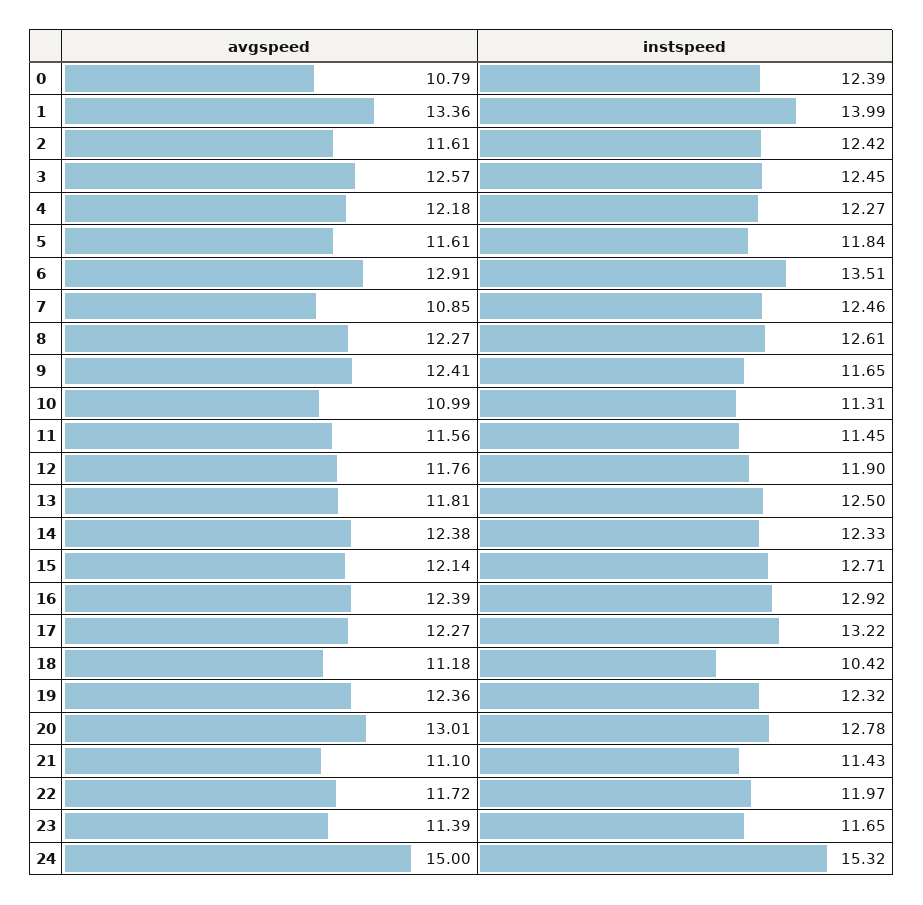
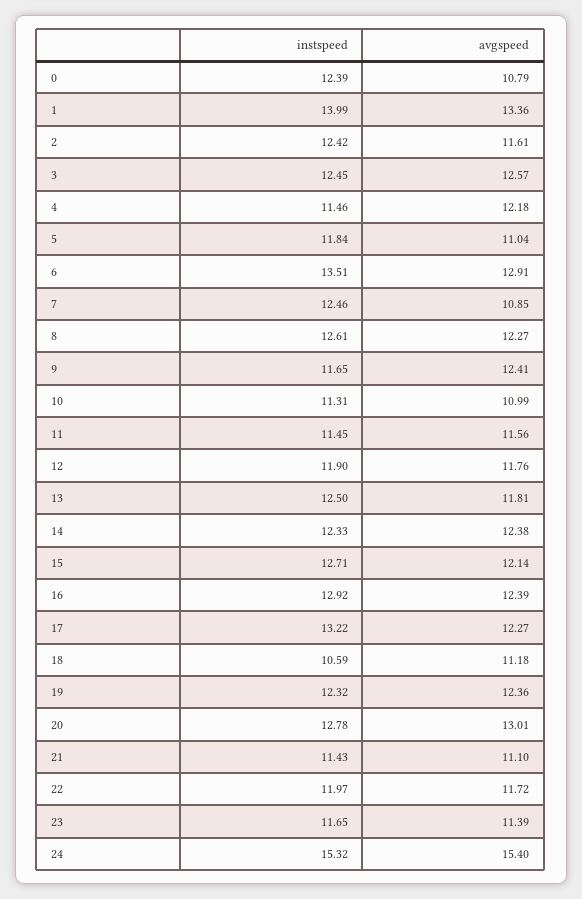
instspeed, 4: 12.27 -> 11.46
avgspeed, 5: 11.61 -> 11.04
instspeed, 18: 10.42 -> 10.59
avgspeed, 24: 15 -> 15.4

